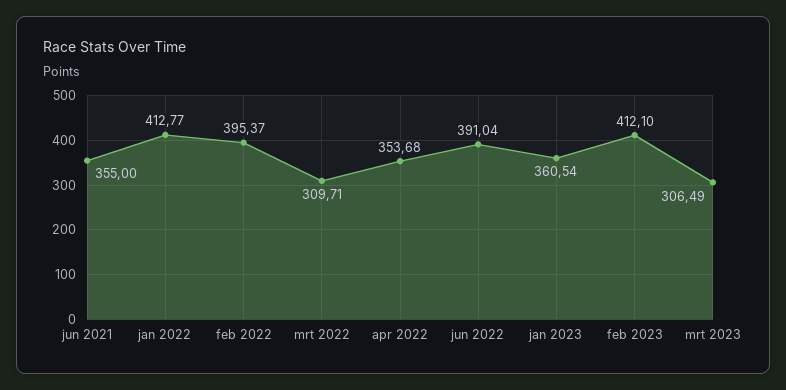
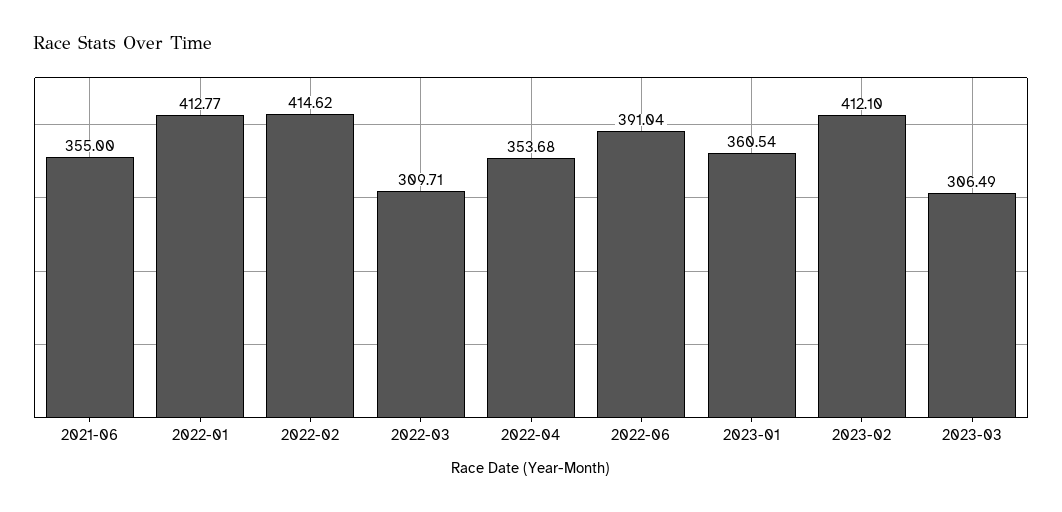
feb 2022: 395.37 -> 414.62

